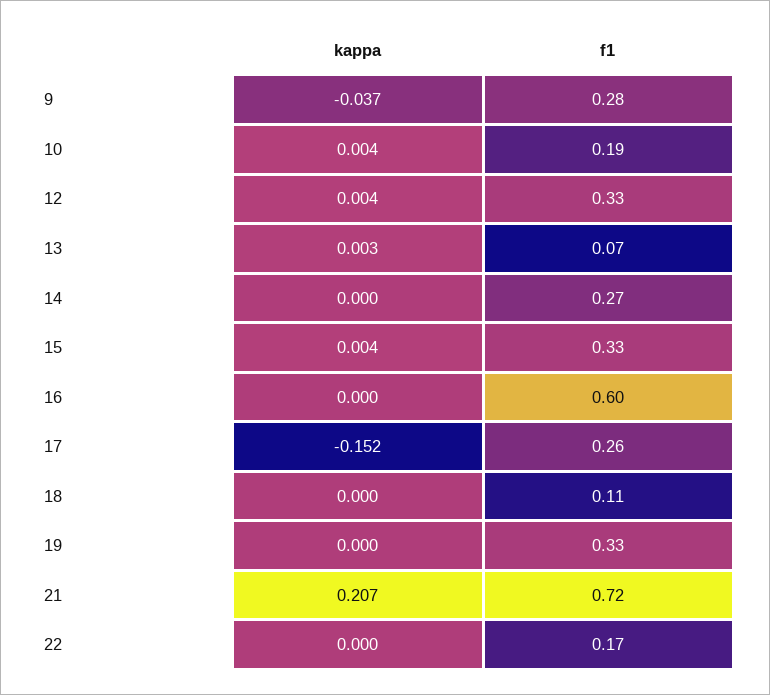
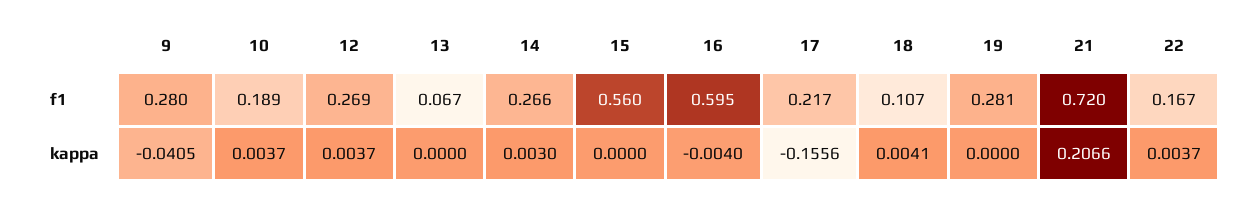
kappa, 9: -0.037 -> -0.0405
f1, 12: 0.33 -> 0.269
kappa, 13: 0.003 -> 0
kappa, 14: 0 -> 0.003
kappa, 15: 0.004 -> 0
f1, 15: 0.33 -> 0.56
kappa, 16: 0 -> -0.004
kappa, 17: -0.152 -> -0.1556
f1, 17: 0.26 -> 0.217
kappa, 18: 0 -> 0.0041
f1, 19: 0.33 -> 0.281
kappa, 22: 0 -> 0.0037

